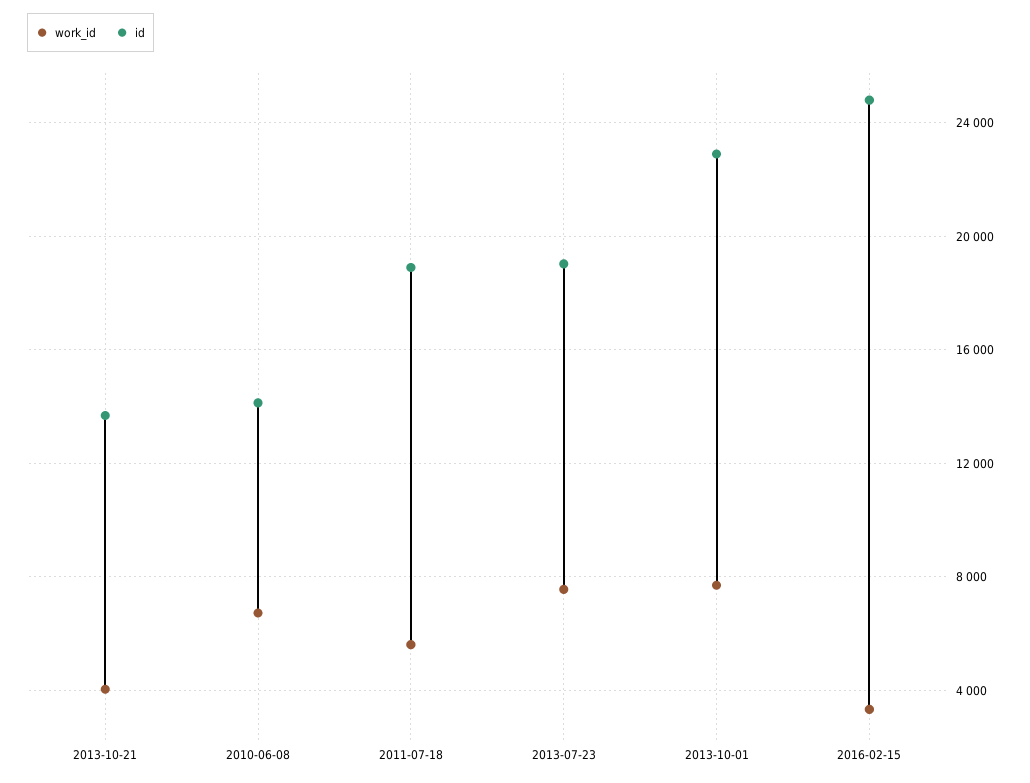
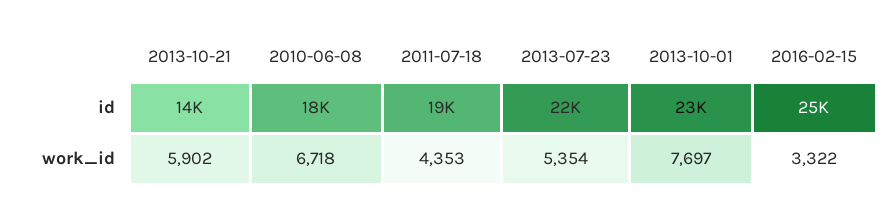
work_id, 2013-10-21: 4000 -> 5902
id, 2010-06-08: 14000 -> 18000
work_id, 2011-07-18: 5500 -> 4353
work_id, 2013-07-23: 7500 -> 5354
id, 2013-07-23: 19000 -> 22000

